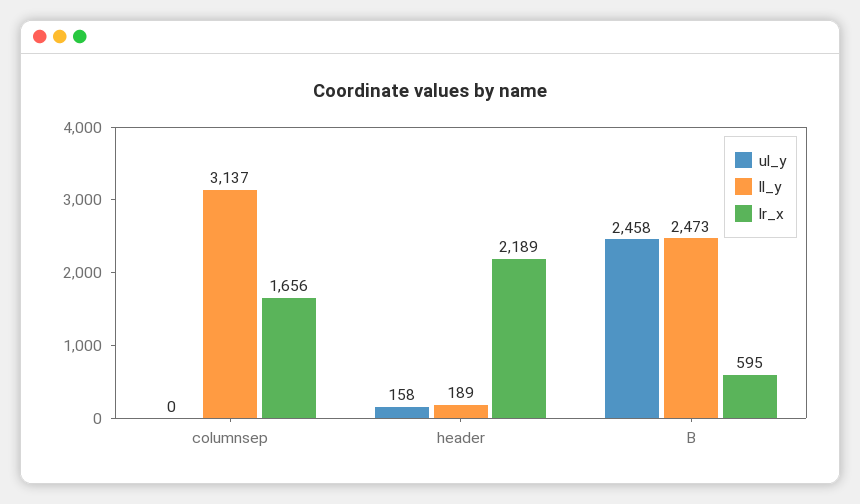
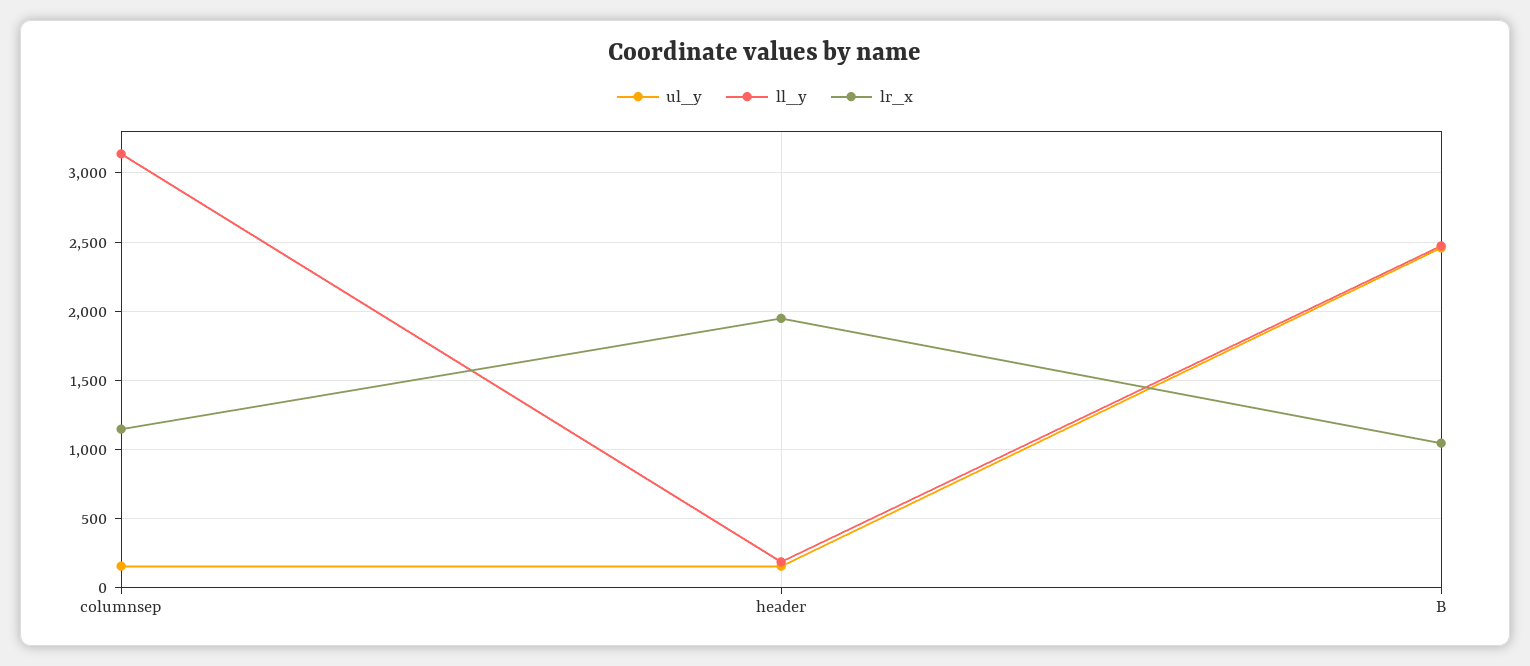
ul_y, columnsep: 0 -> 150
lr_x, columnsep: 1656 -> 1150
lr_x, header: 2189 -> 1950
lr_x, B: 595 -> 1050

